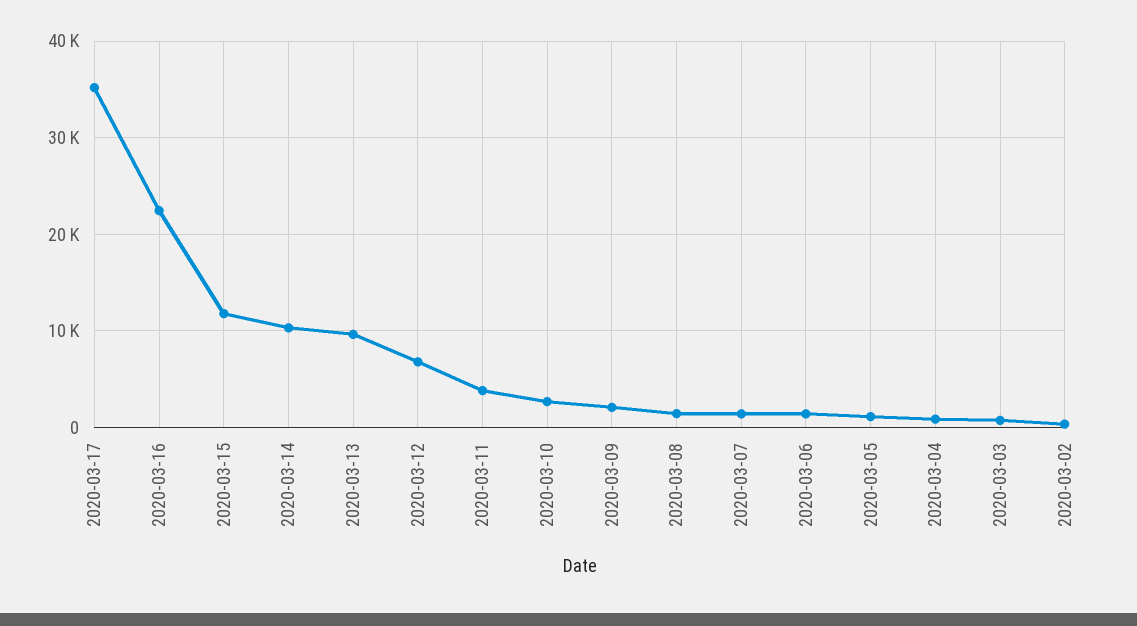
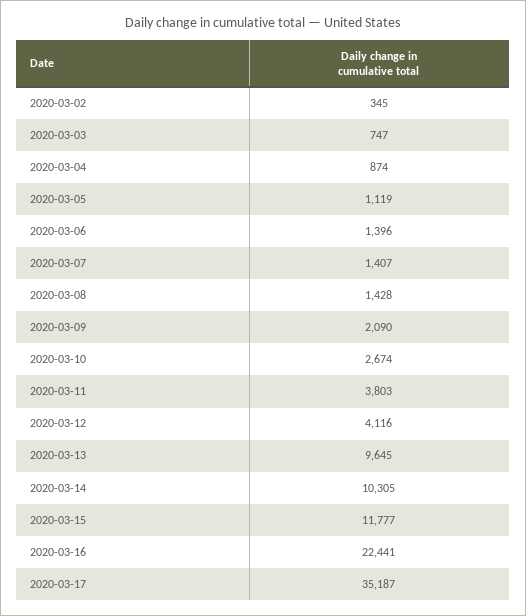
2020-03-12: 7000 -> 4116

